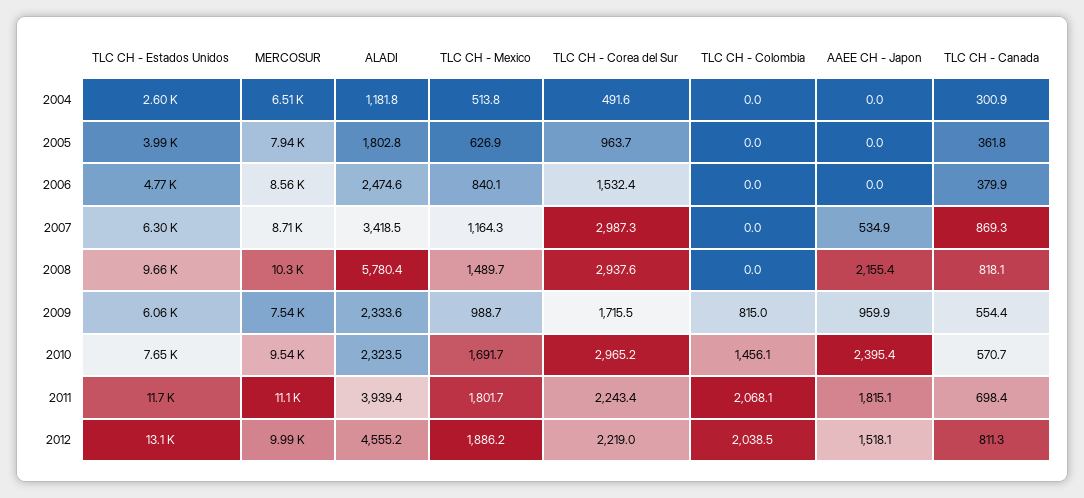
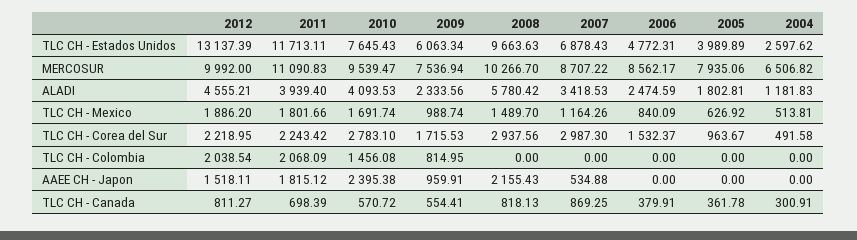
TLC CH - Estados Unidos, 2007: 6300 -> 6878.43
ALADI, 2010: 2323.5 -> 4093.53
TLC CH - Corea del Sur, 2010: 2965.2 -> 2783.1

